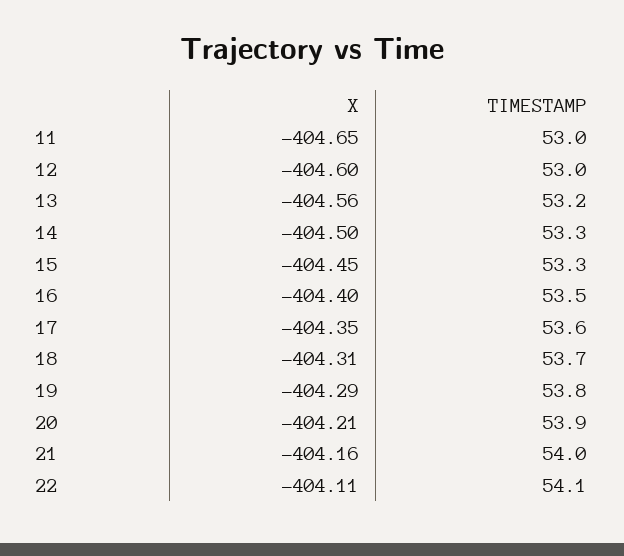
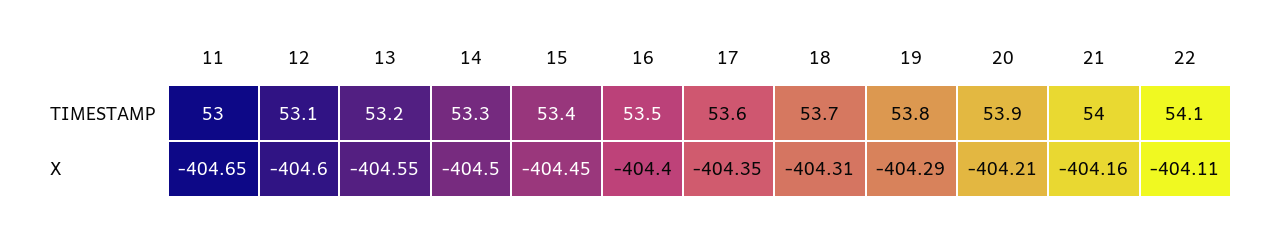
TIMESTAMP, 12: 53 -> 53.1
X, 13: -404.56 -> -404.55
TIMESTAMP, 15: 53.3 -> 53.4

